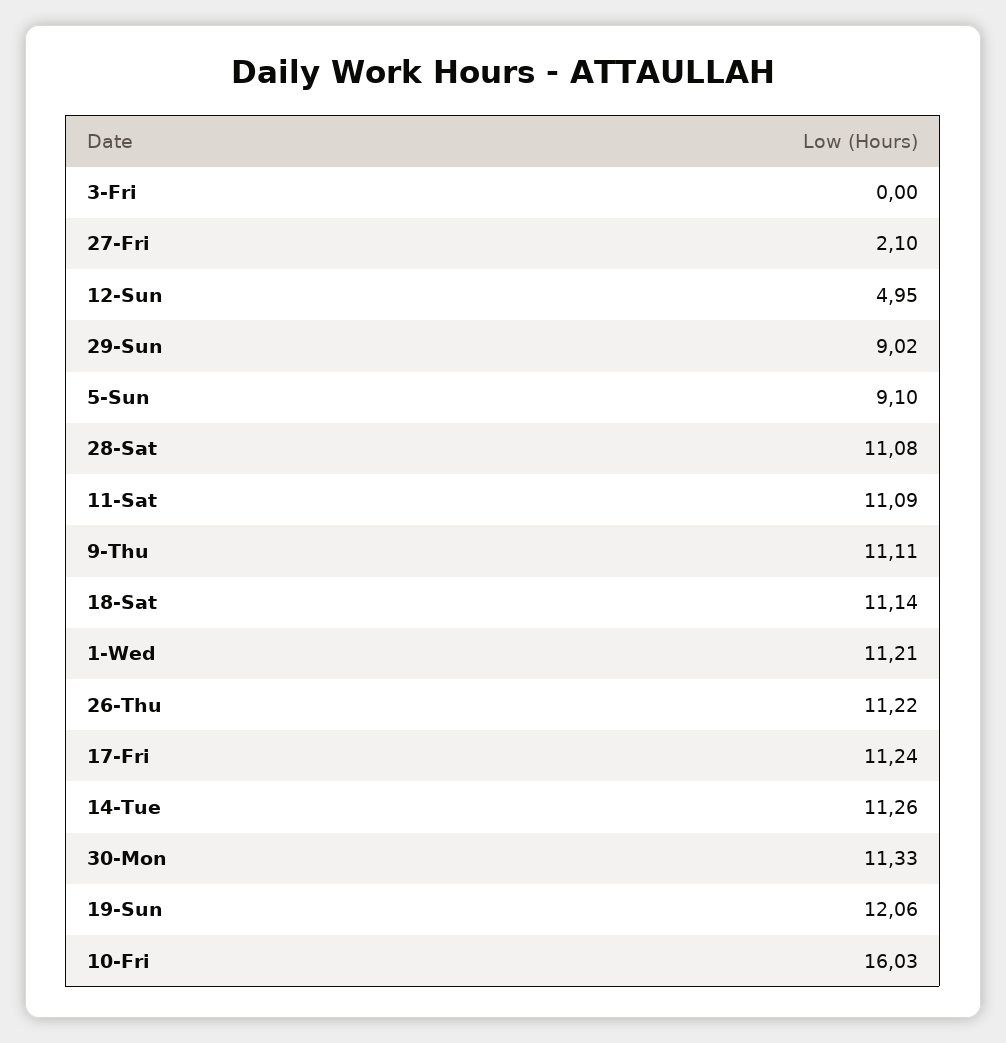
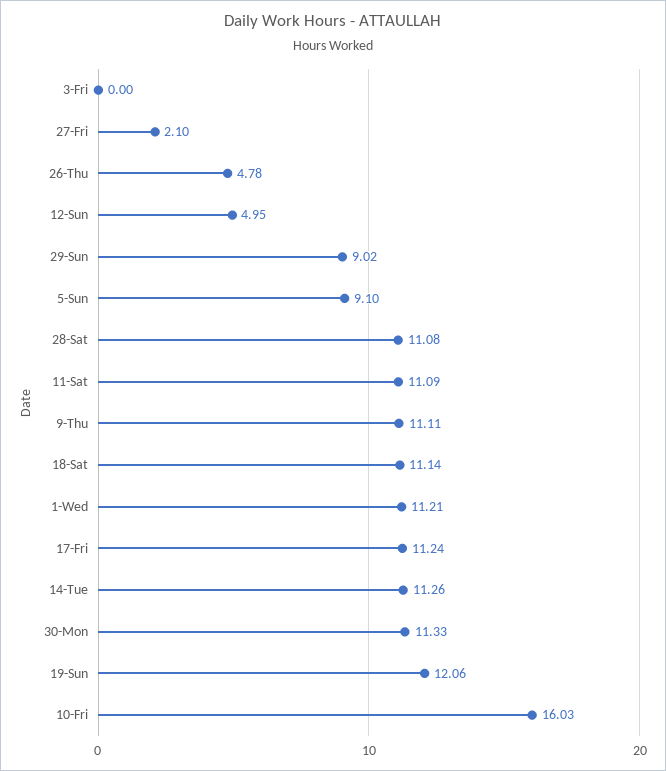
26-Thu: 11.22 -> 4.78

